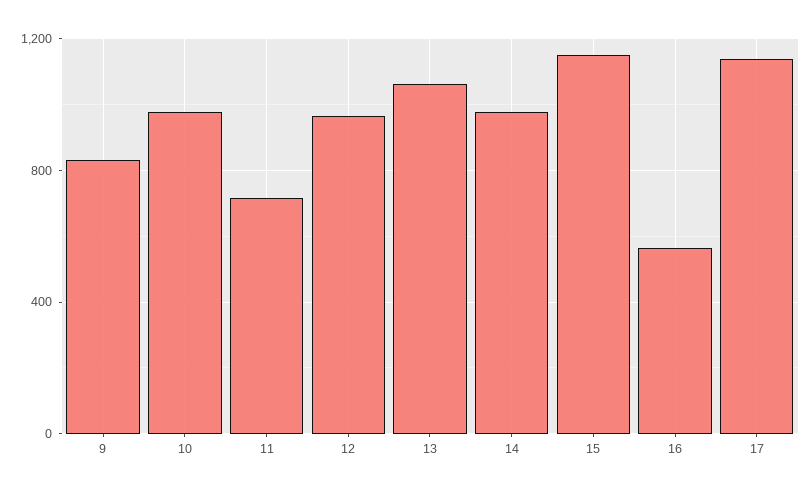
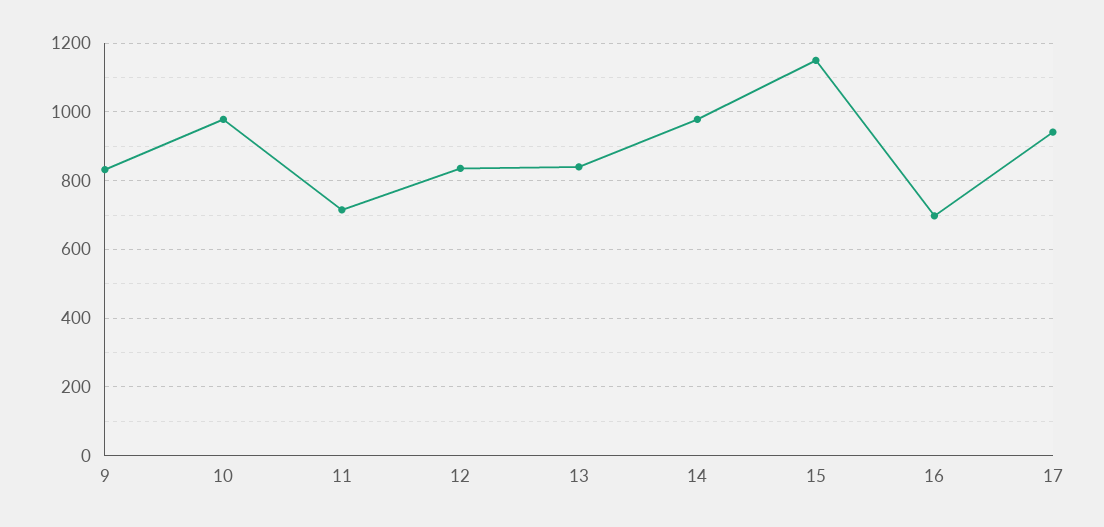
12: 950 -> 840
13: 1050 -> 840
16: 550 -> 700
17: 1150 -> 940

